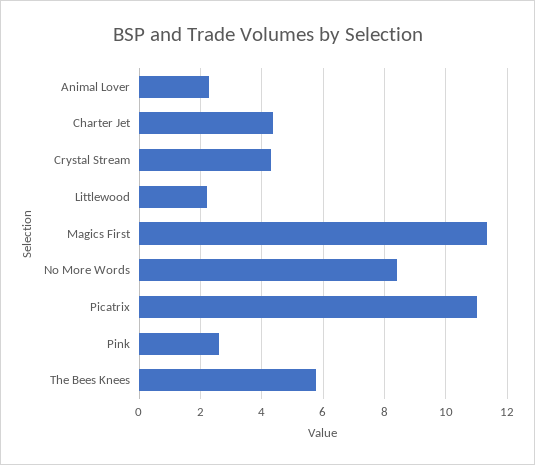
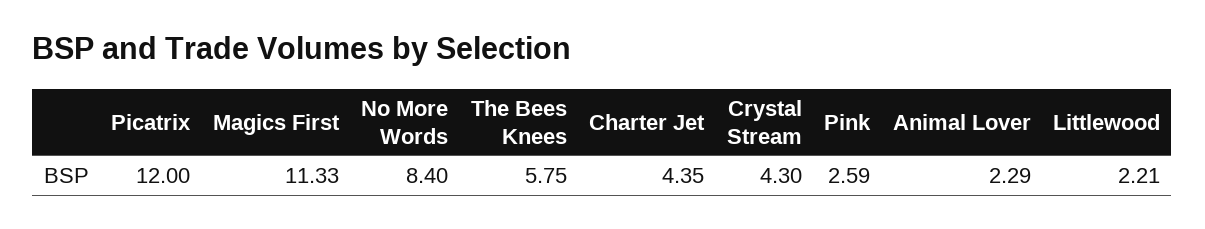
Picatrix: 11 -> 12

